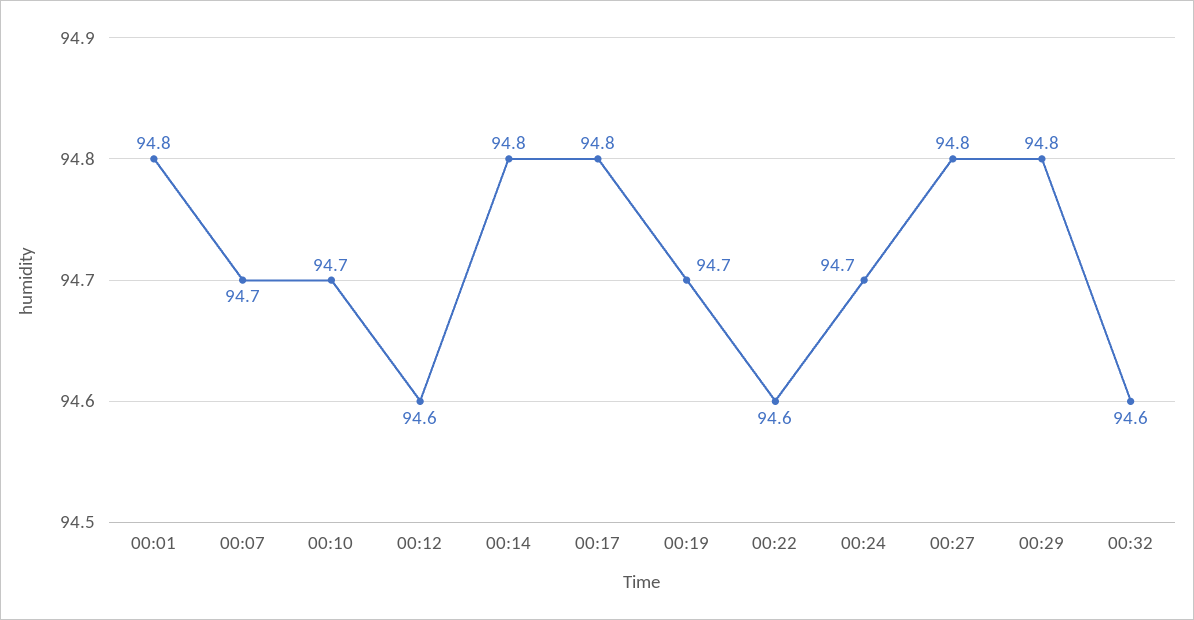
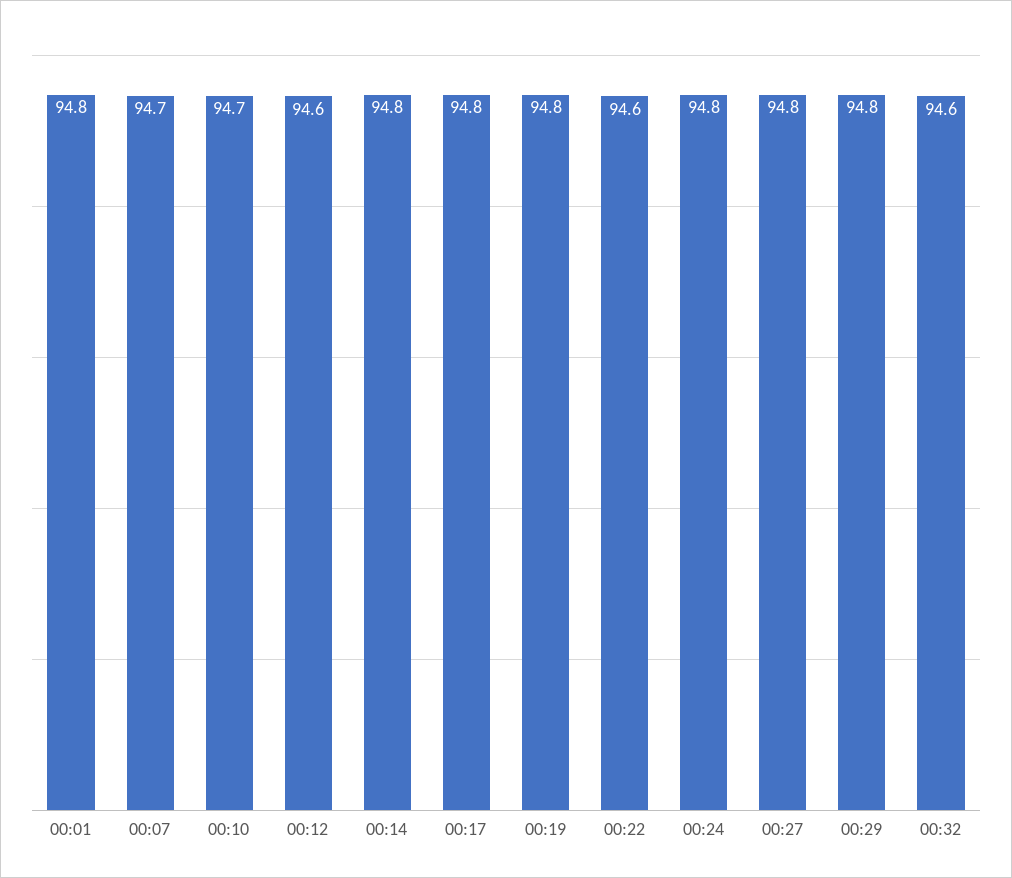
00:19: 94.7 -> 94.8
00:24: 94.7 -> 94.8

